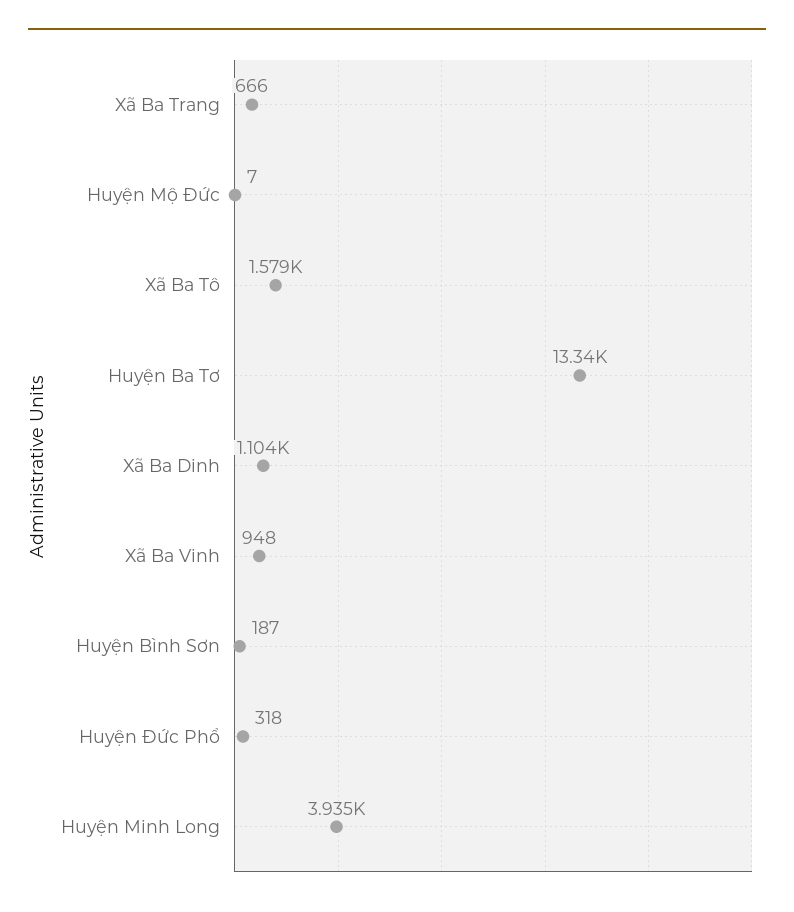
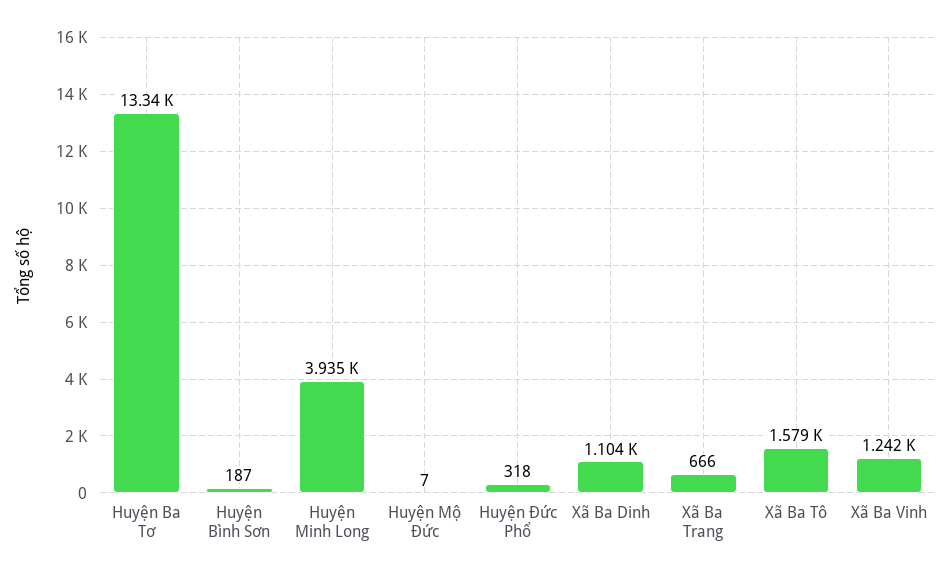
Xã Ba Vinh: 948 -> 1242

